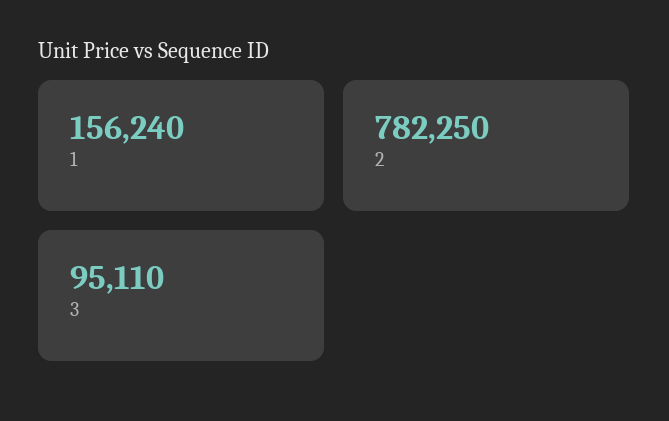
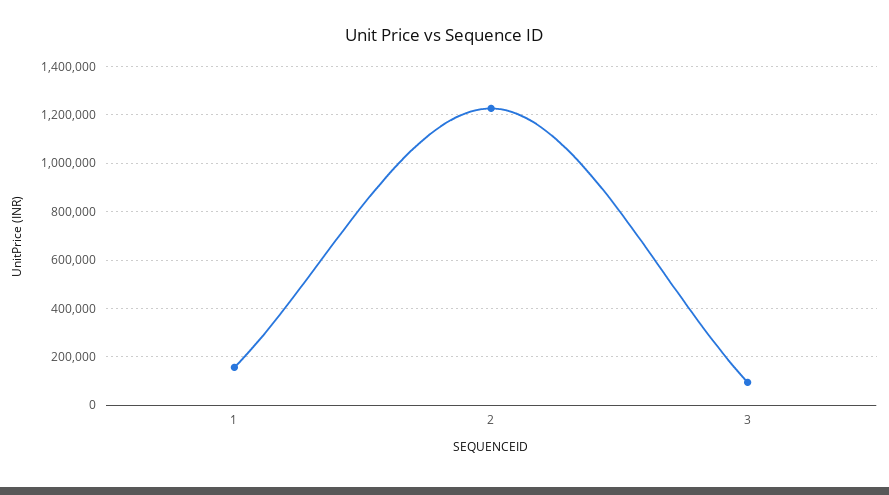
2: 782250 -> 1225000

